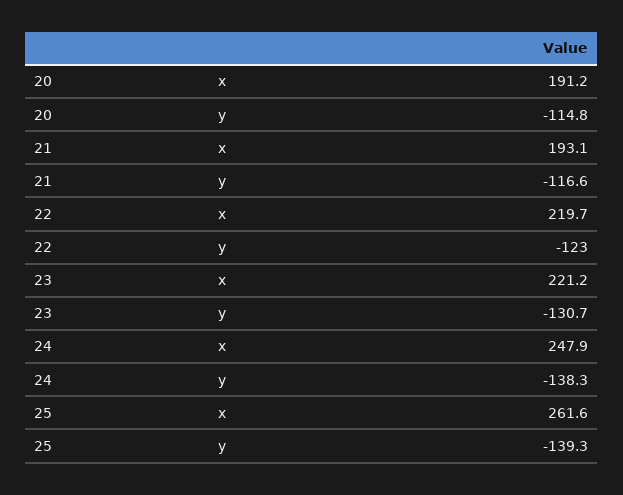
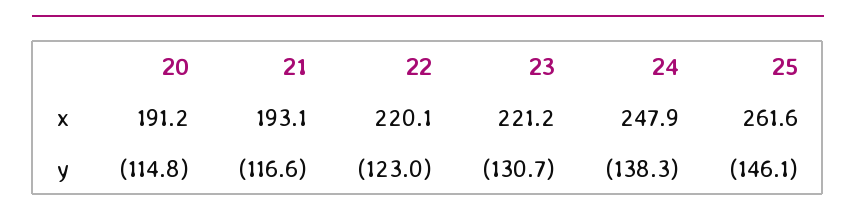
22, x: 219.7 -> 220.1
25, y: -139.3 -> -146.1

